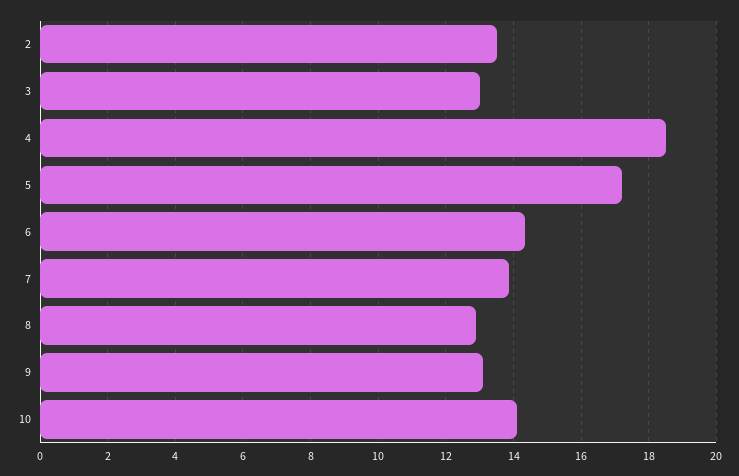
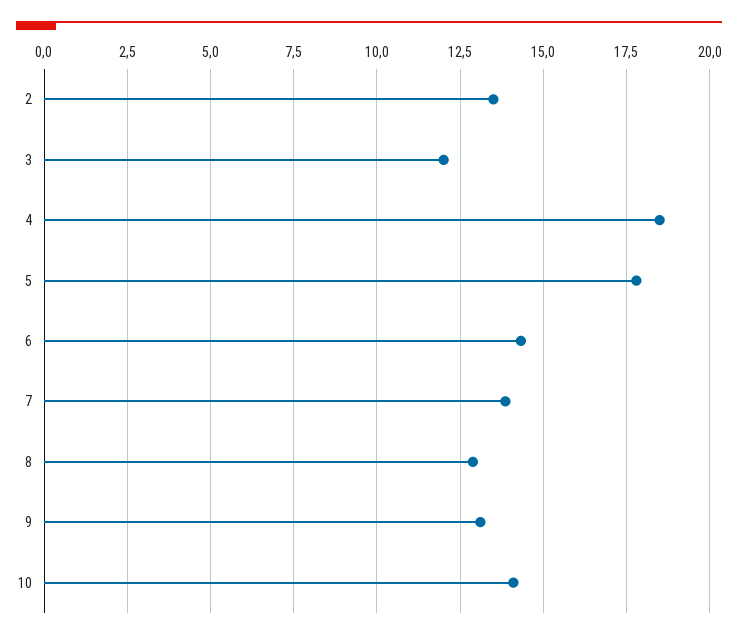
3: 13 -> 12
5: 17.2 -> 17.75

